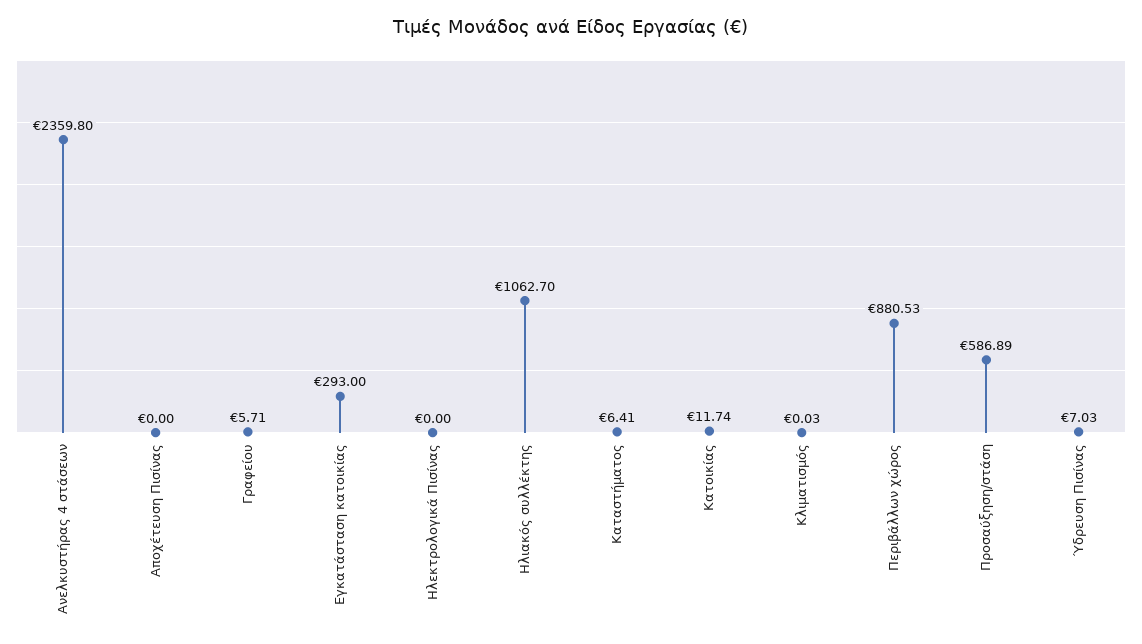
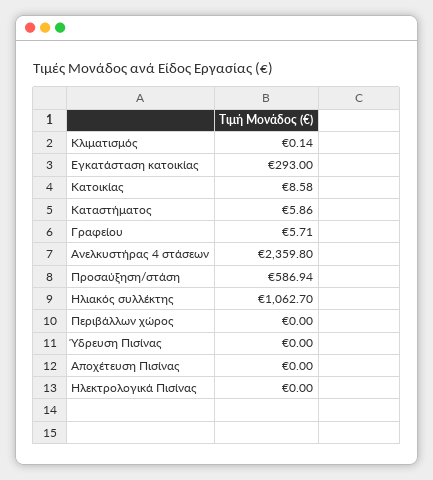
Καταστήματος: 6.41 -> 5.86
Κατοικίας: 11.74 -> 8.58
Κλιματισμός: 0.03 -> 0.14
Περιβάλλων χώρος: 880.53 -> 0
Προσαύξηση/στάση: 586.89 -> 586.94
Ύδρευση Πισίνας: 7.03 -> 0

